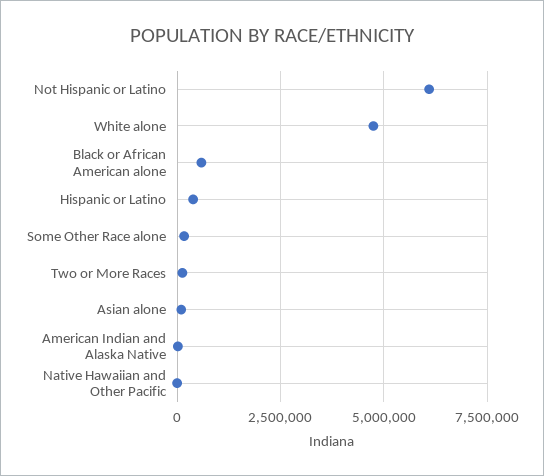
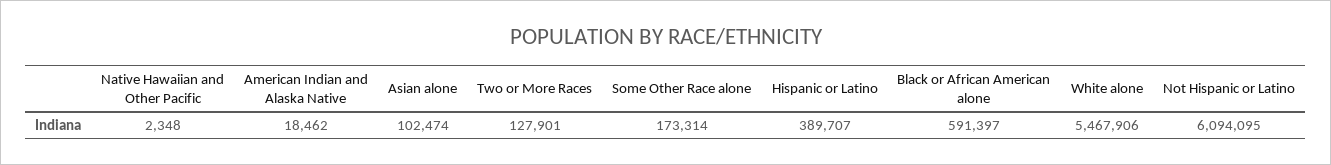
White alone: 4750000 -> 5467906

